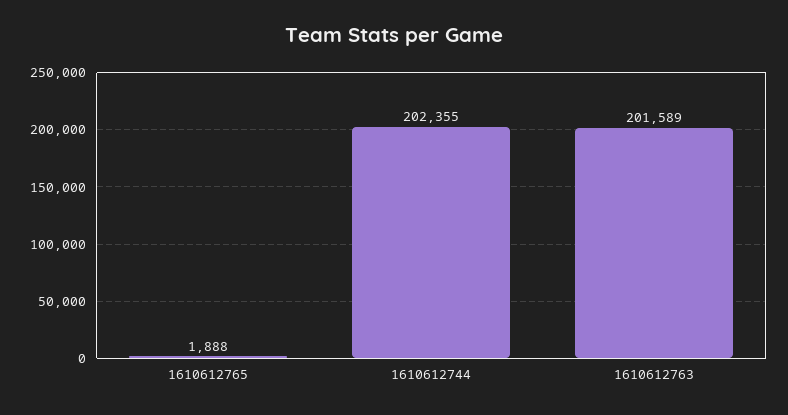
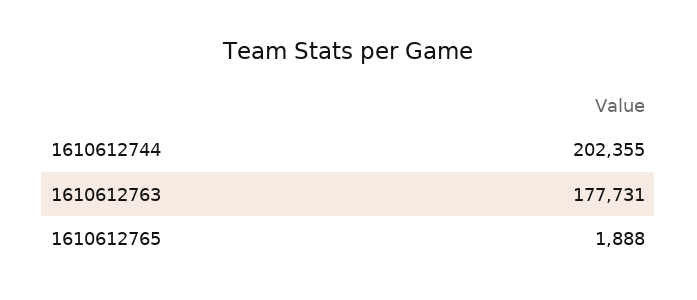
1610612763: 201589 -> 177731

